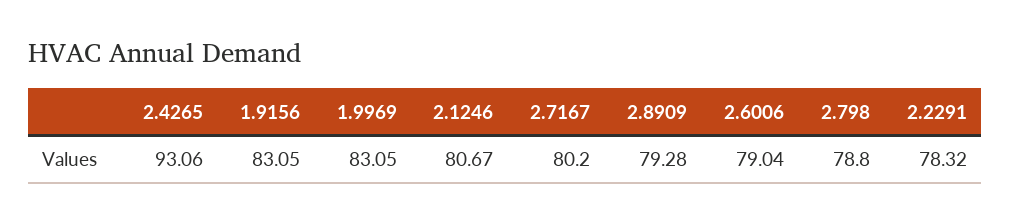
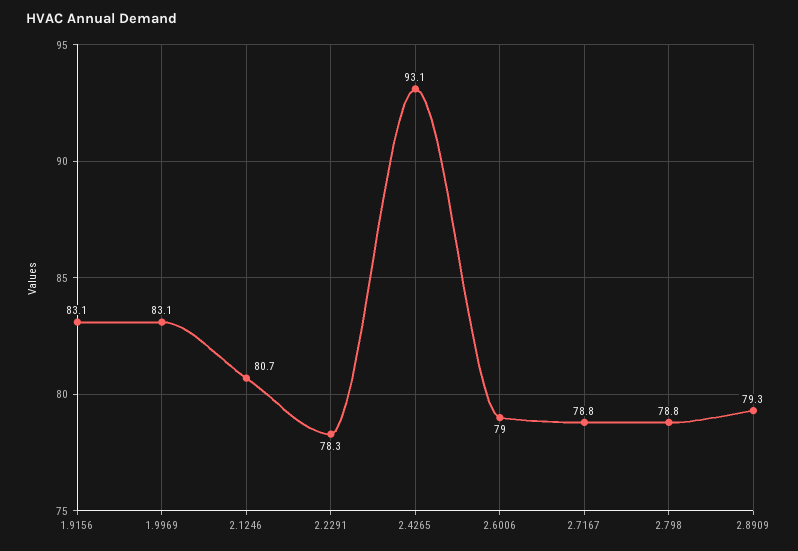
2.7167: 80.2 -> 78.8

